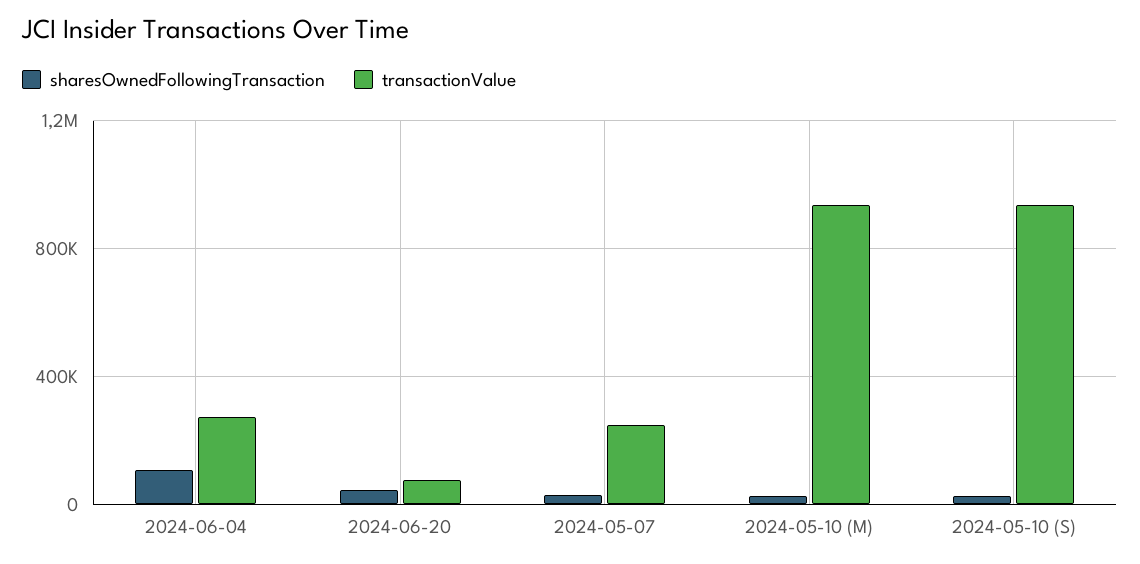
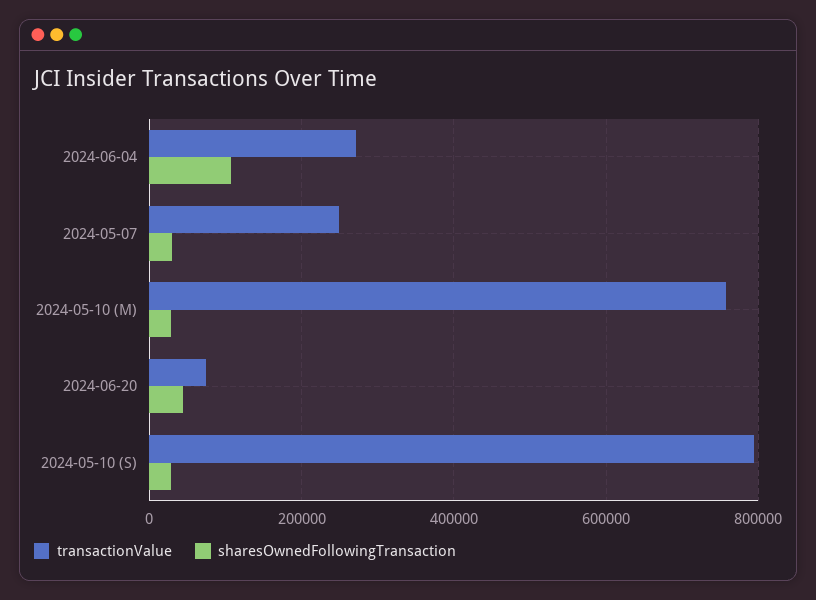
transactionValue, 2024-05-10 (M): 950000 -> 760000
transactionValue, 2024-05-10 (S): 950000 -> 800000

